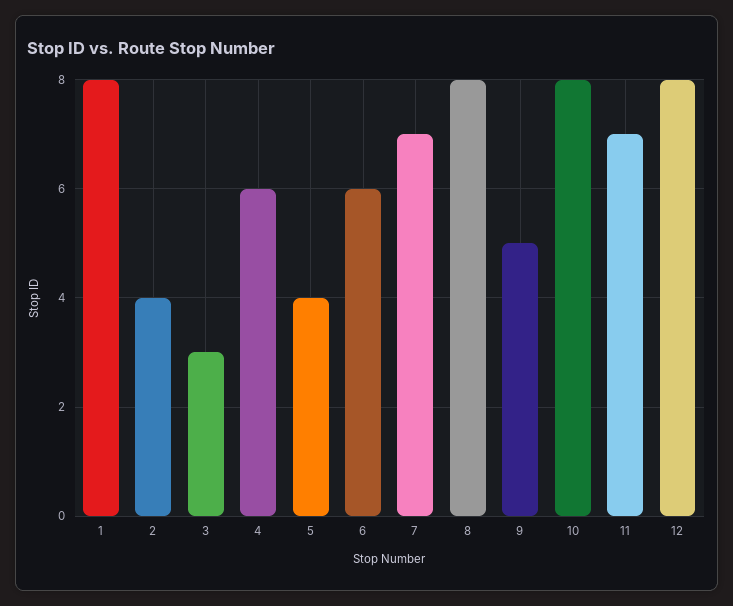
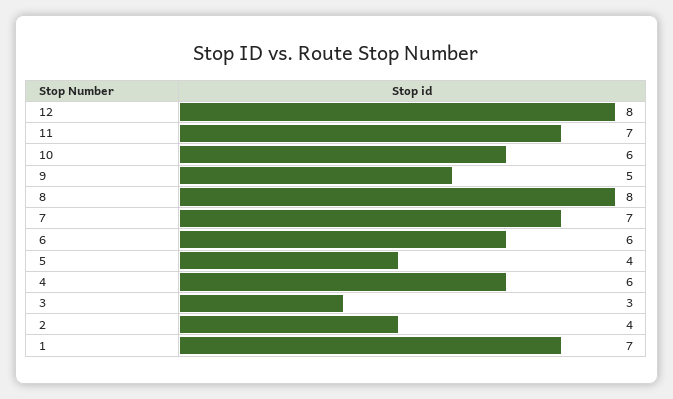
1: 8 -> 7
10: 8 -> 6

